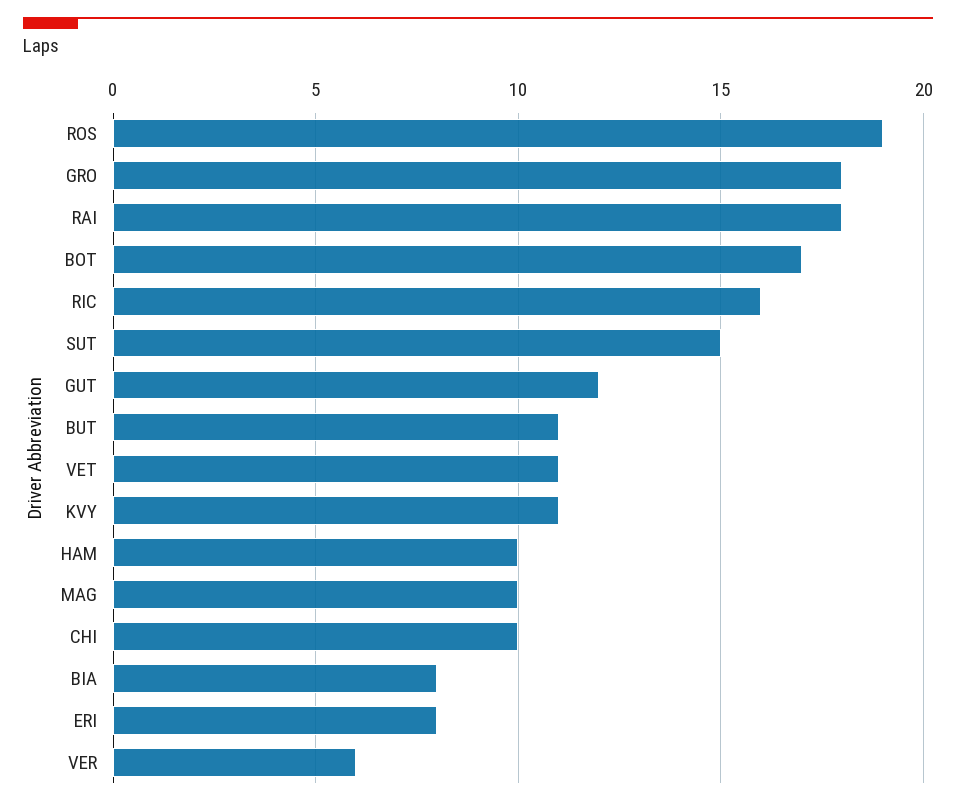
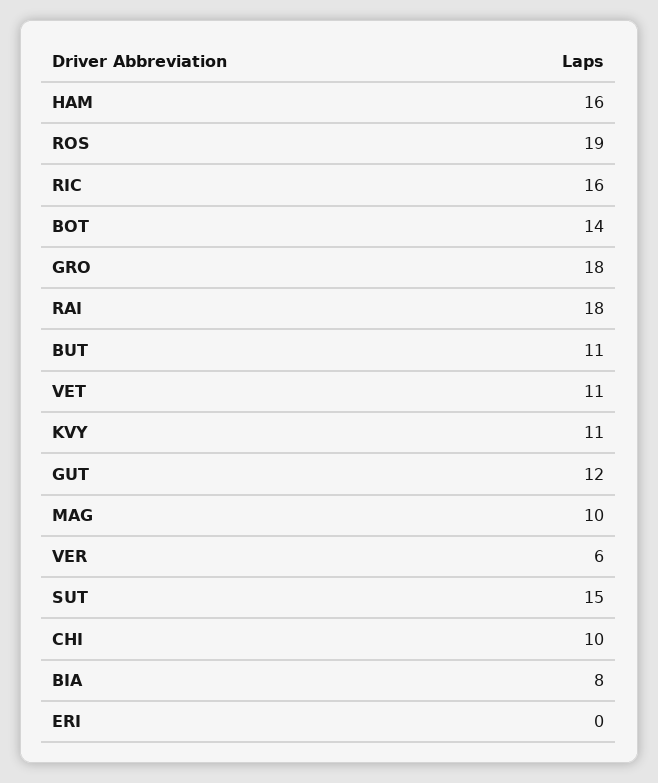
BOT: 17 -> 14
HAM: 10 -> 16
ERI: 8 -> 0

